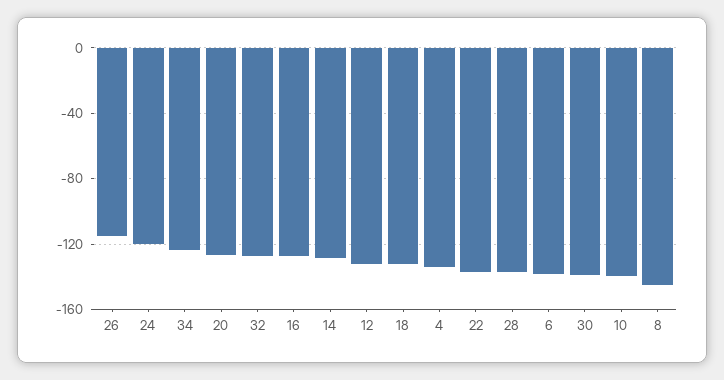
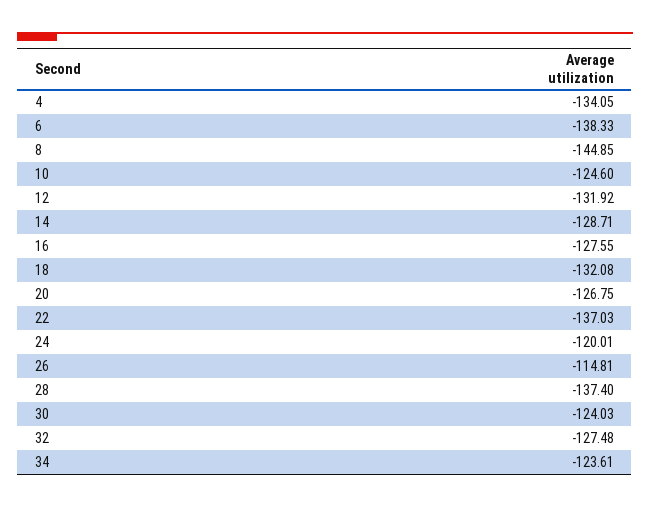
30: -140 -> -124.03
10: -140 -> -124.6

